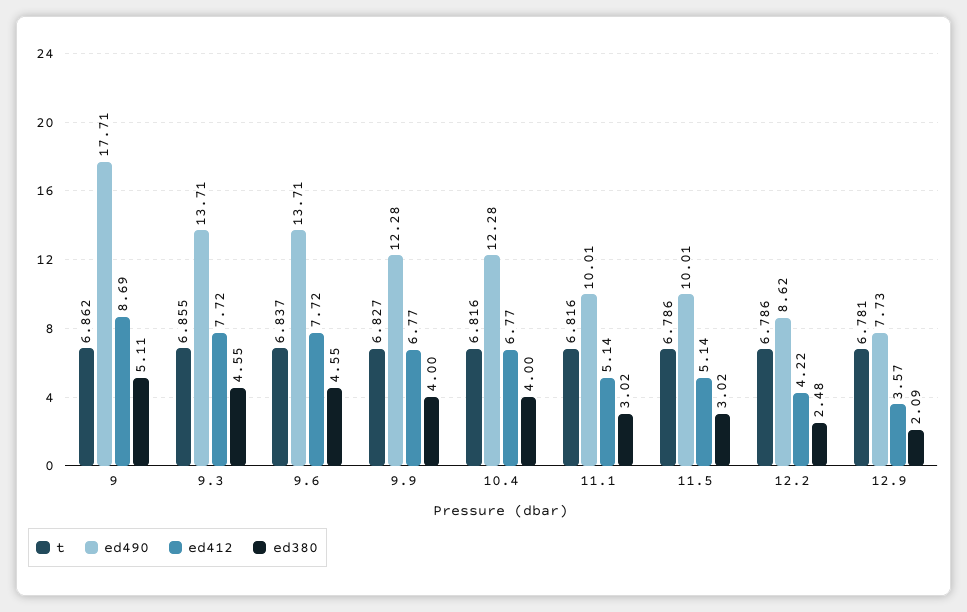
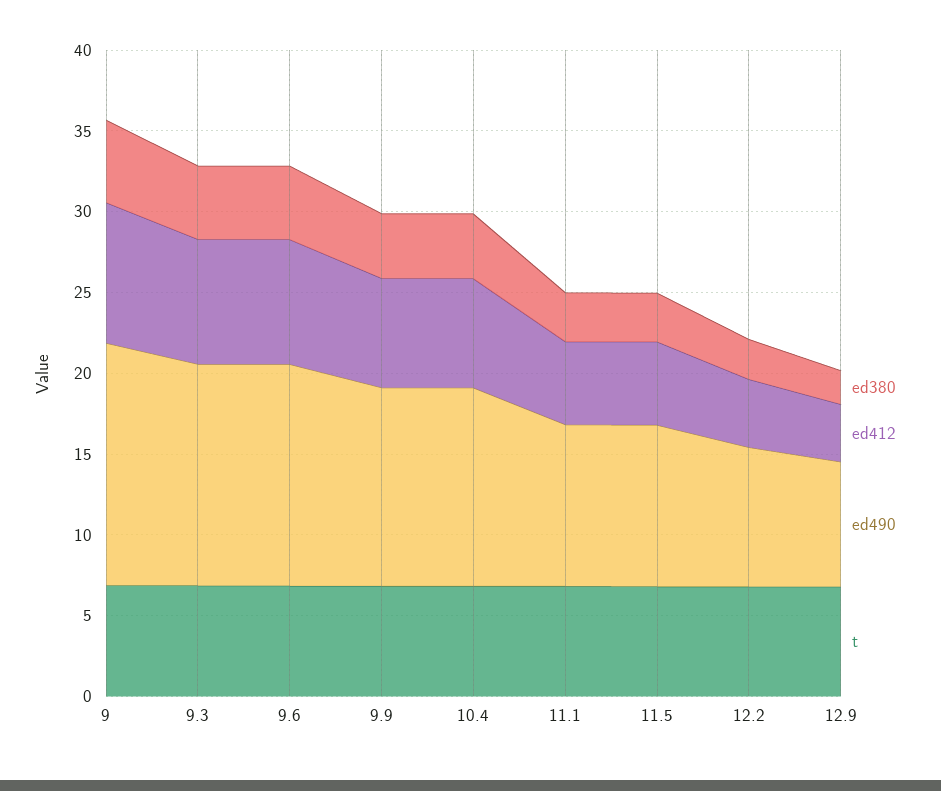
ed490, 9: 17.71 -> 15

